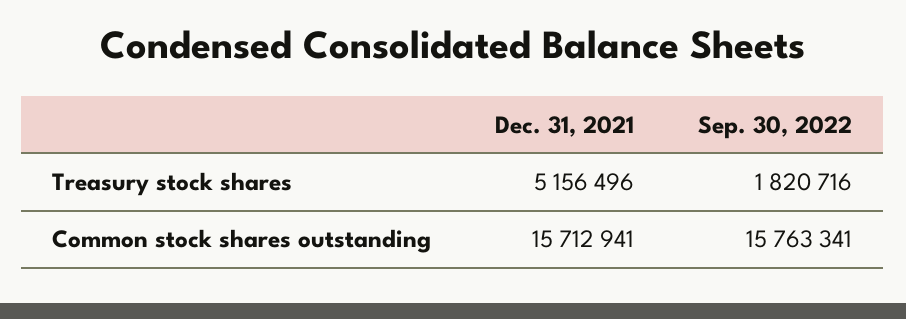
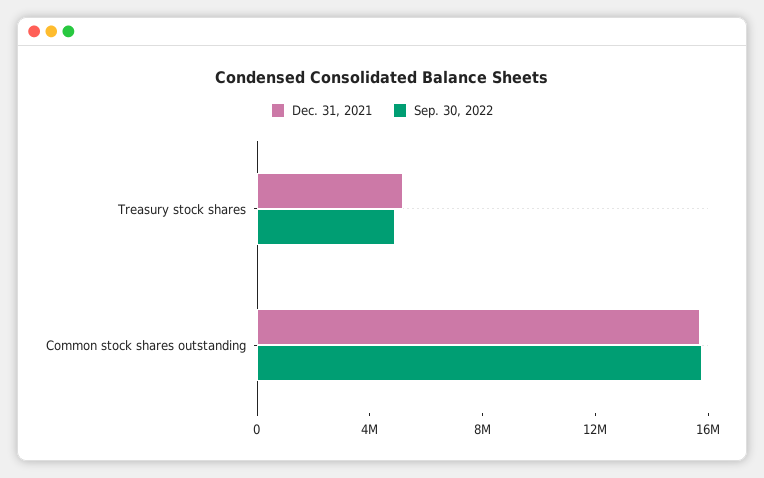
Sep. 30, 2022, Treasury stock shares: 1820716 -> 5000000

